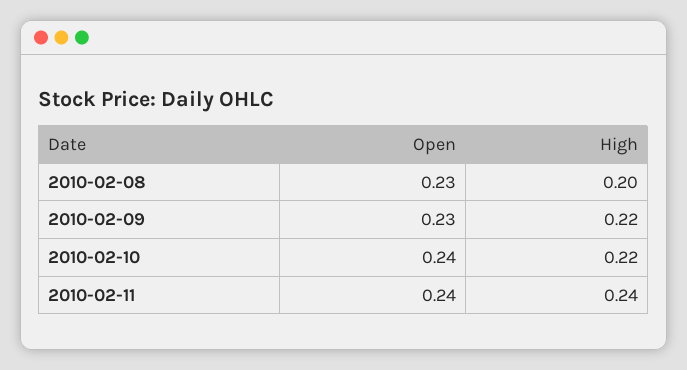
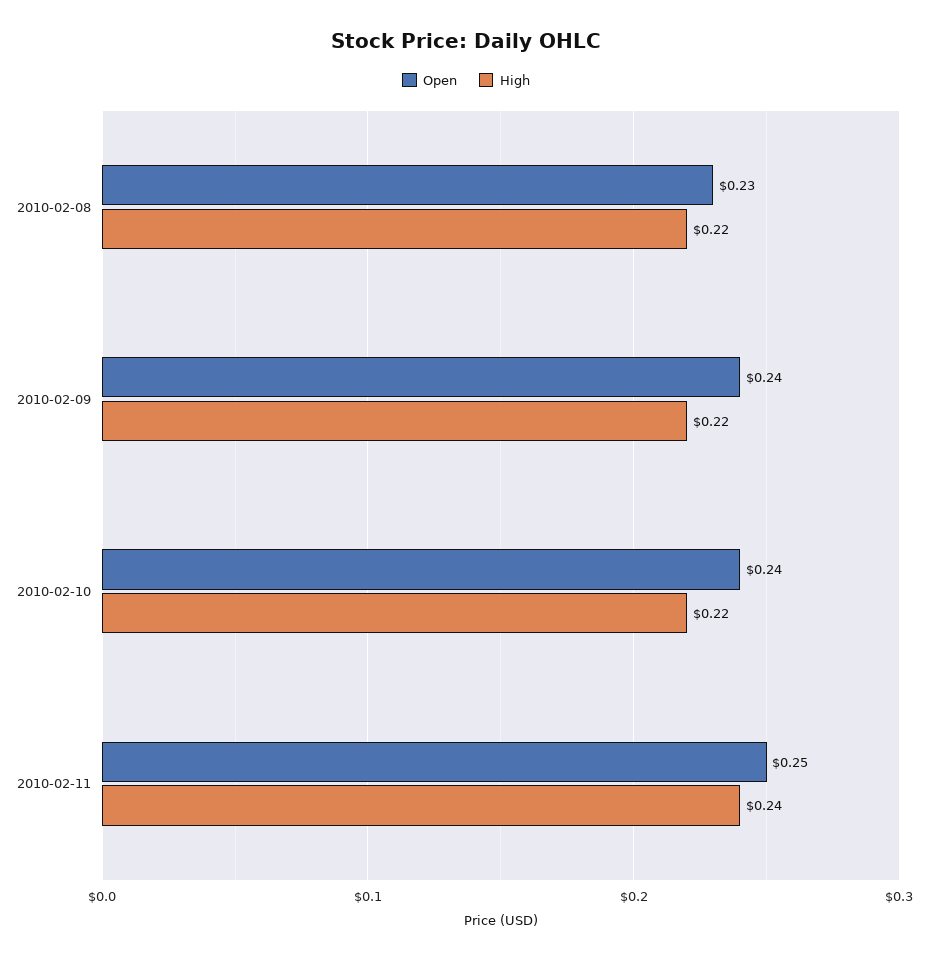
High, 2010-02-08: 0.2 -> 0.22
Open, 2010-02-09: 0.23 -> 0.24
Open, 2010-02-11: 0.24 -> 0.25

